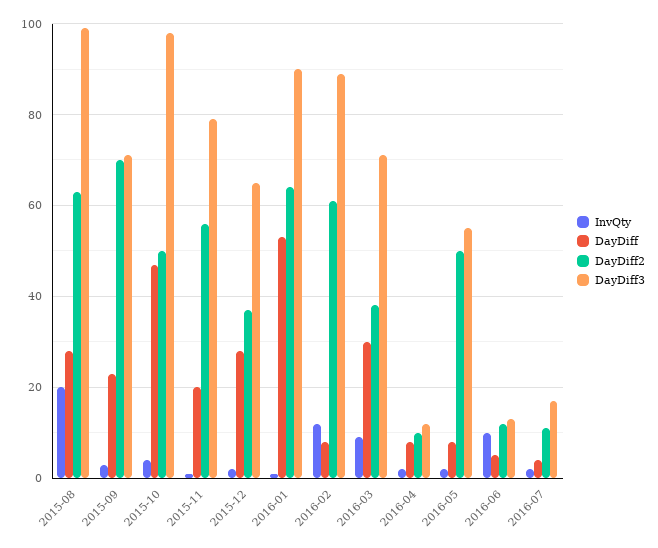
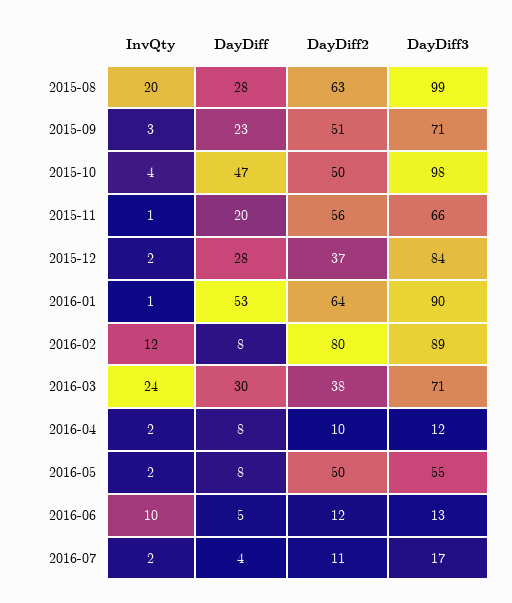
DayDiff2, 2015-09: 70 -> 51
DayDiff3, 2015-11: 80 -> 66
DayDiff3, 2015-12: 65 -> 84
DayDiff2, 2016-02: 60 -> 80
InvQty, 2016-03: 10 -> 24

